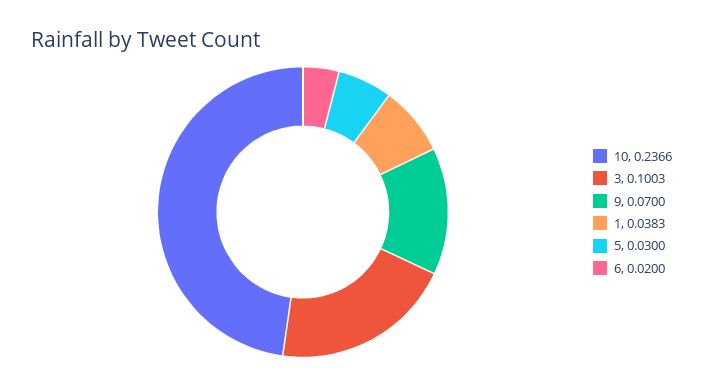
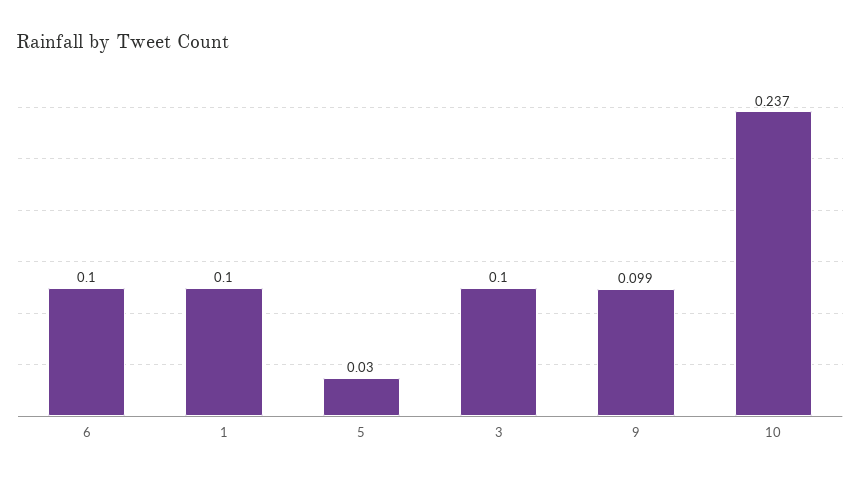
9: 0.07 -> 0.099
1: 0.0383 -> 0.1
6: 0.02 -> 0.1

